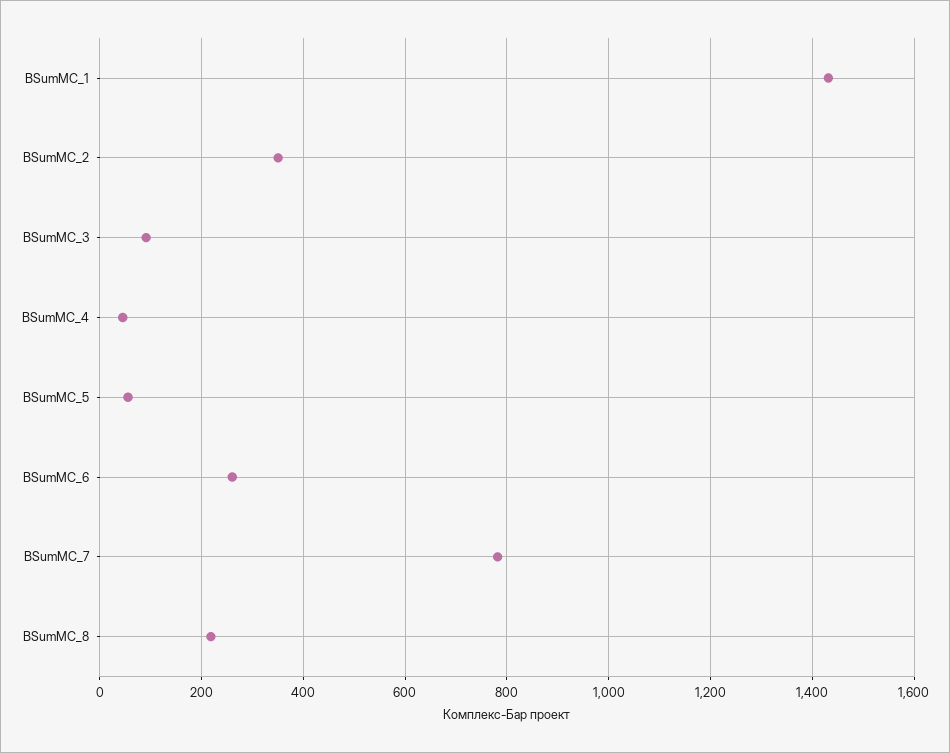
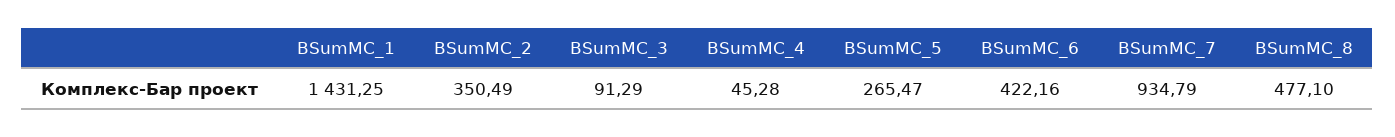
BSumMC_5: 60 -> 265.47
BSumMC_6: 260 -> 422.16
BSumMC_7: 780 -> 934.79
BSumMC_8: 220 -> 477.1

